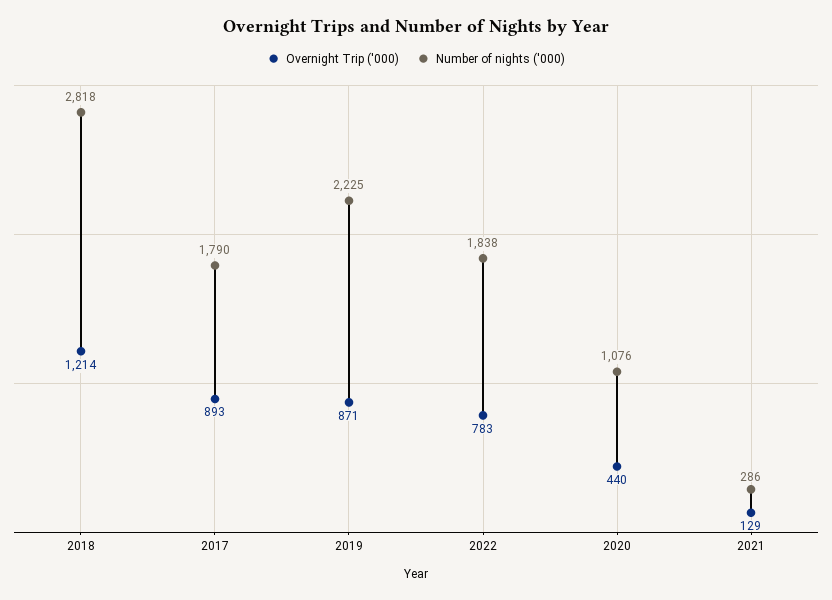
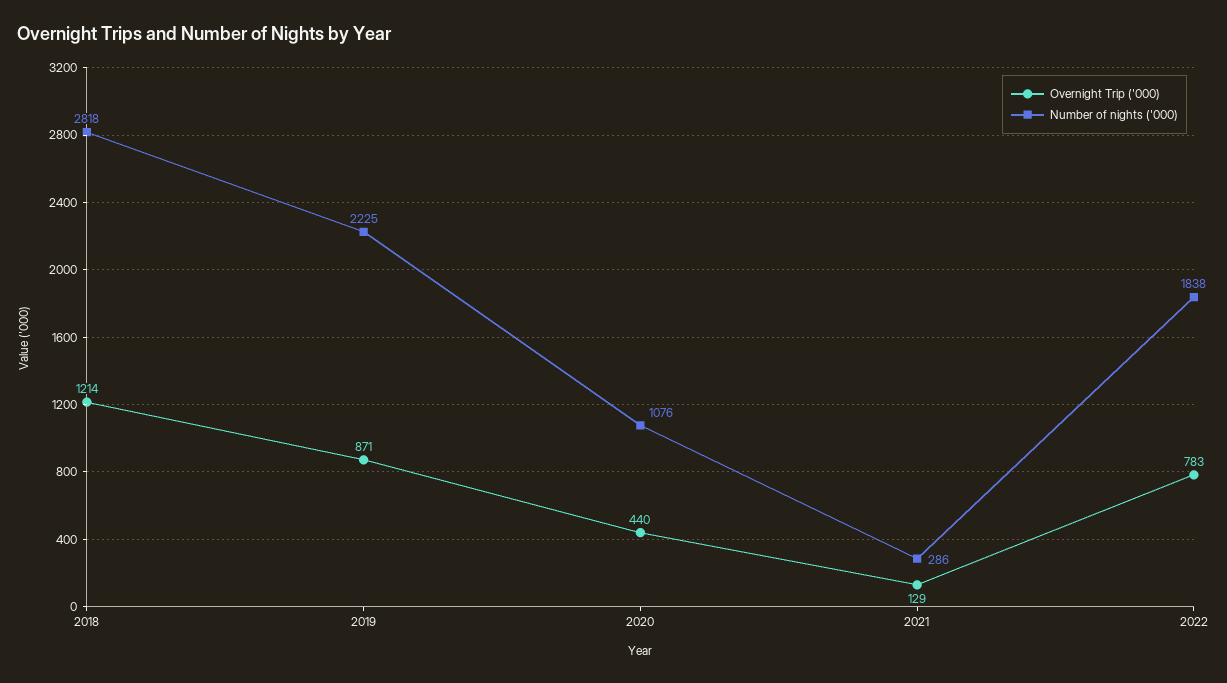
Overnight Trip ('000), 2017: 893 -> none
Number of nights ('000), 2017: 1790 -> none

